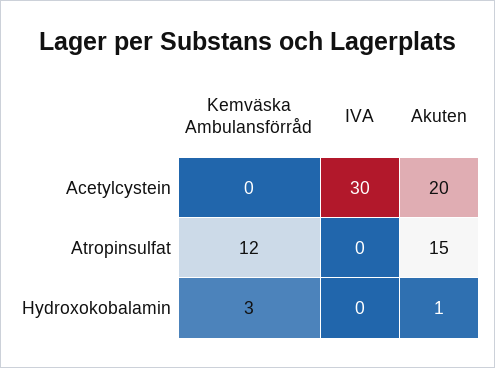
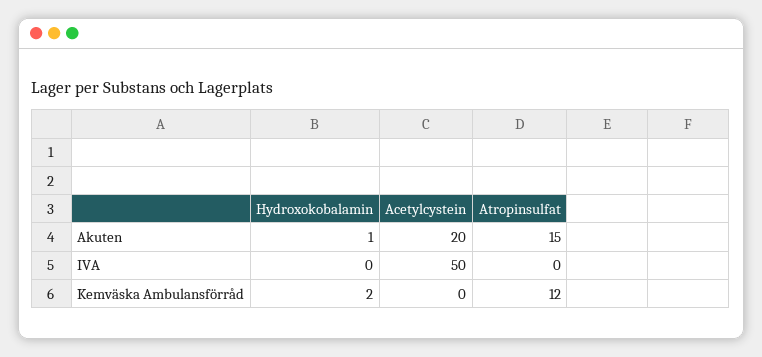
IVA, Acetylcystein: 30 -> 50
Kemväska Ambulansförråd, Hydroxokobalamin: 3 -> 2

